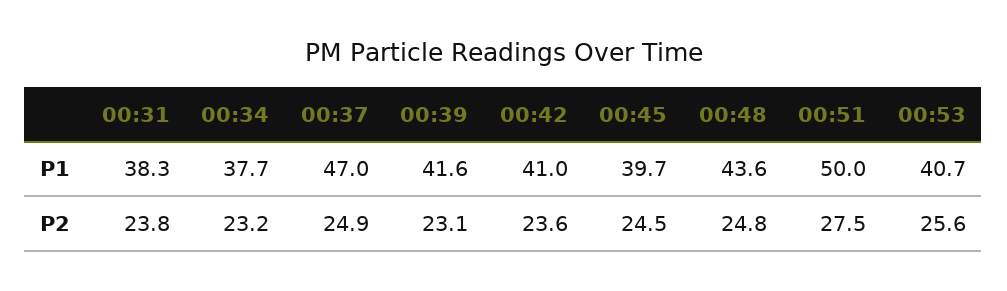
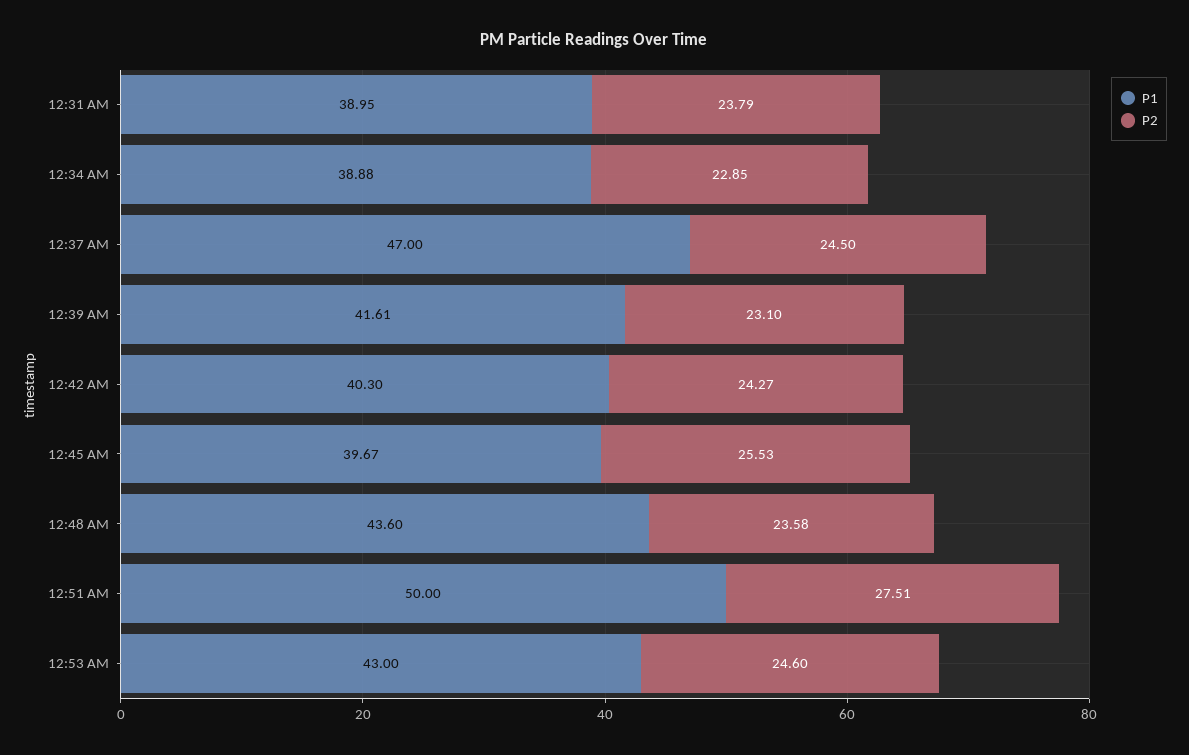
P1, 00:31: 38.3 -> 38.95
P1, 00:34: 37.7 -> 38.88
P1, 00:42: 41 -> 40.3
P1, 00:53: 40.7 -> 43
P2, 00:34: 23.2 -> 22.85
P2, 00:37: 24.9 -> 24.5
P2, 00:42: 23.6 -> 24.27
P2, 00:45: 24.5 -> 25.53
P2, 00:48: 24.8 -> 23.58
P2, 00:53: 25.6 -> 24.6

